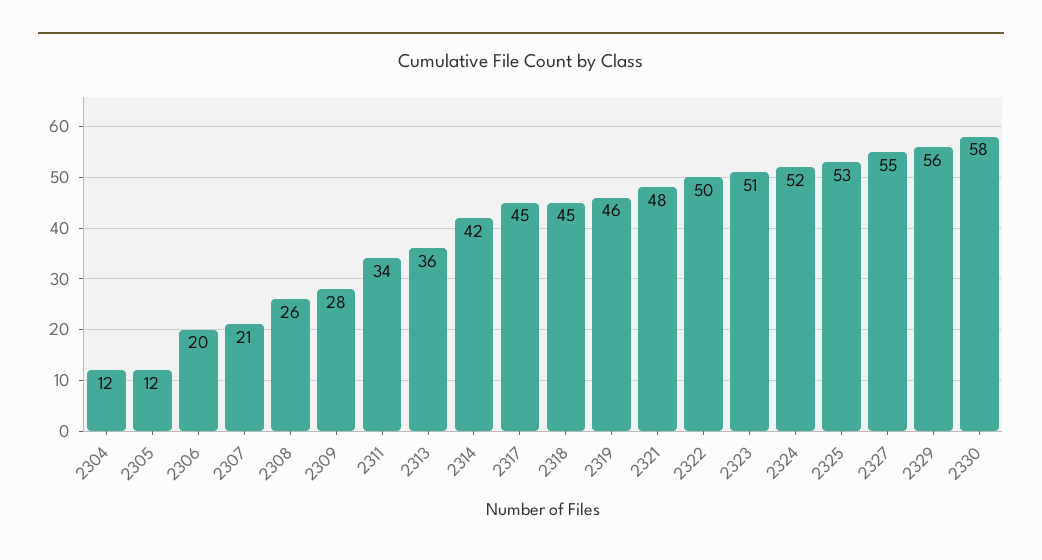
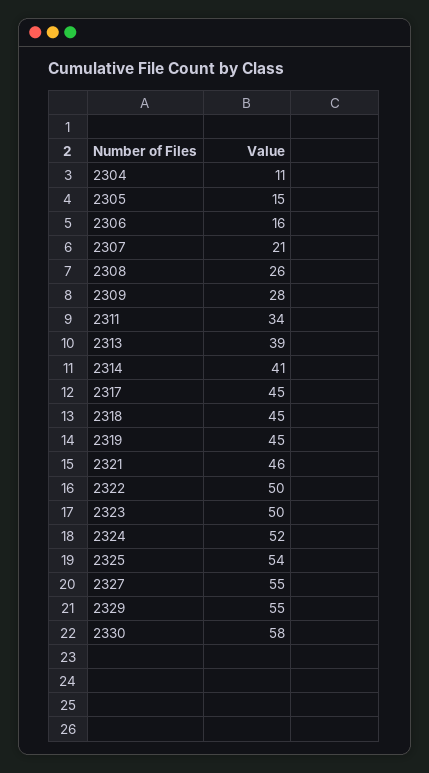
2304: 12 -> 11
2305: 12 -> 15
2306: 20 -> 16
2313: 36 -> 39
2314: 42 -> 41
2319: 46 -> 45
2321: 48 -> 46
2323: 51 -> 50
2325: 53 -> 54
2329: 56 -> 55

